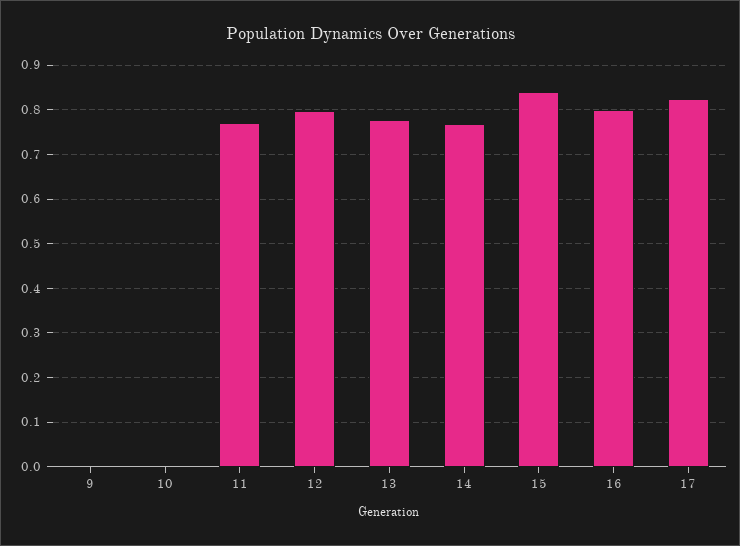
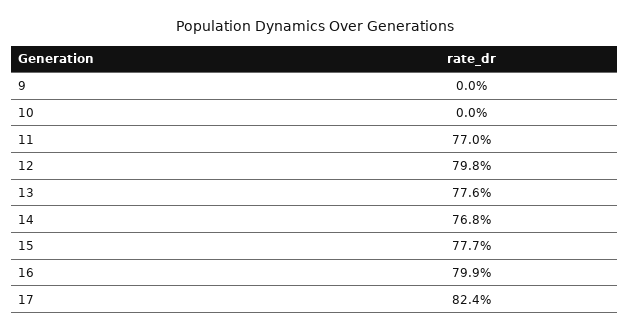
15: 0.84 -> 0.777

